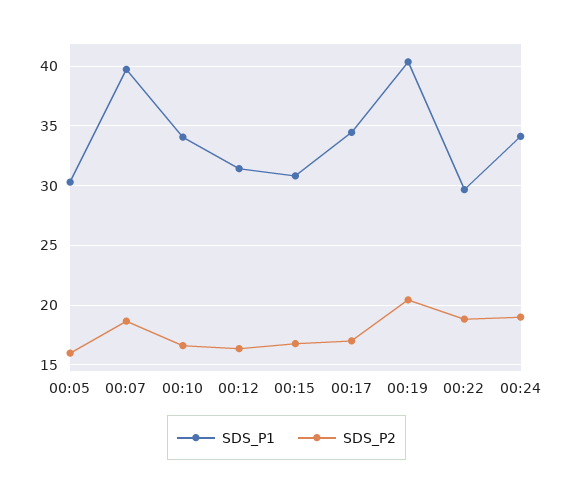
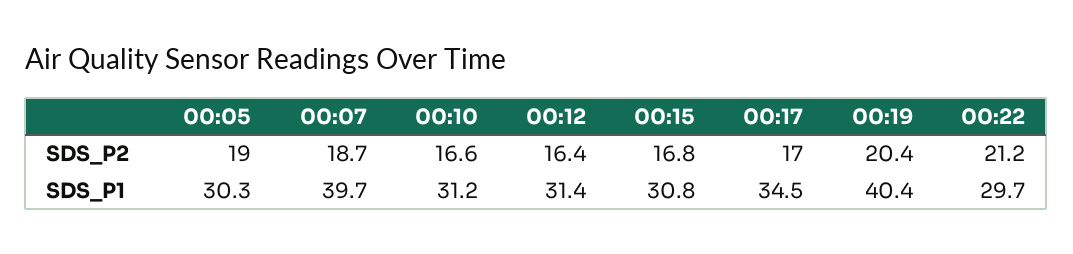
SDS_P2, 00:05: 16 -> 19
SDS_P1, 00:10: 34 -> 31.2
SDS_P2, 00:22: 19 -> 21.2
SDS_P1, 00:24: 34 -> none
SDS_P2, 00:24: 19 -> none

